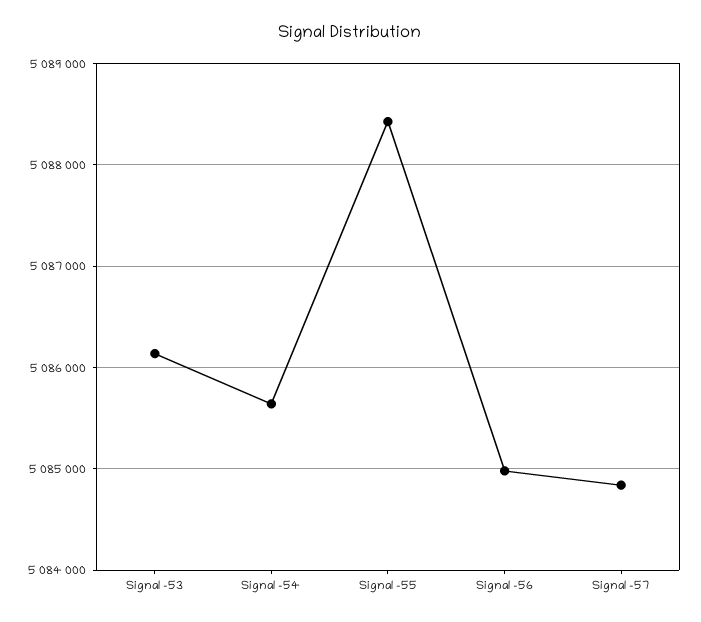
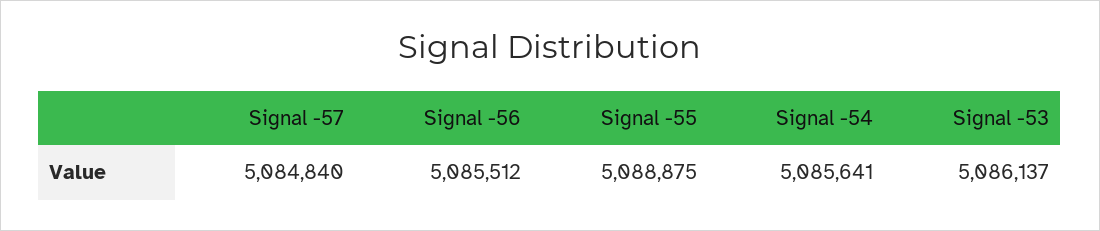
Signal -55: 5088400 -> 5088875
Signal -56: 5085000 -> 5085512

